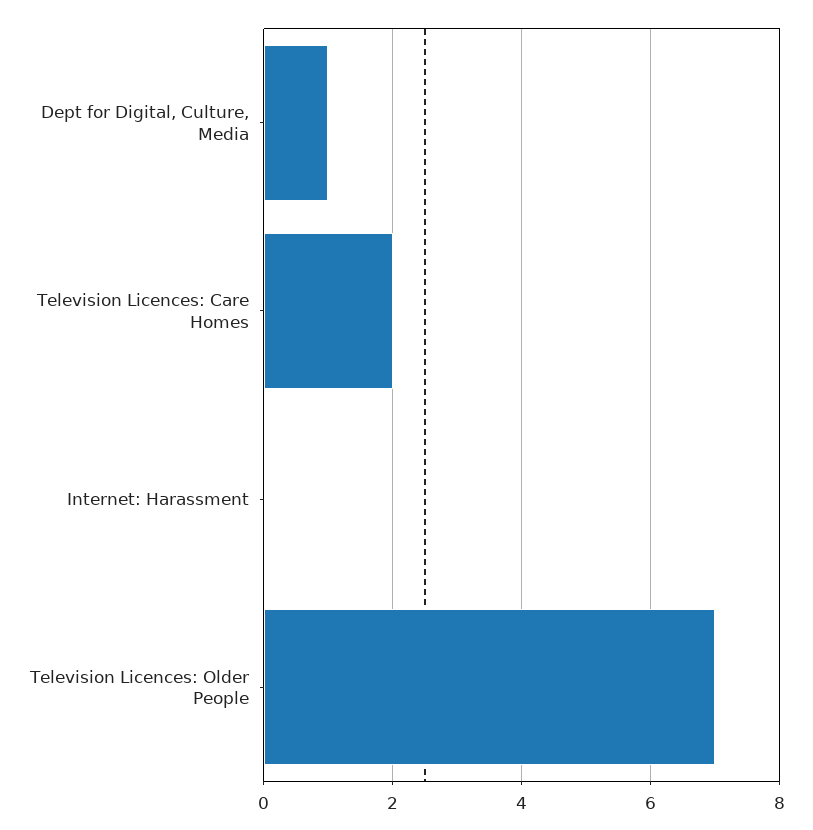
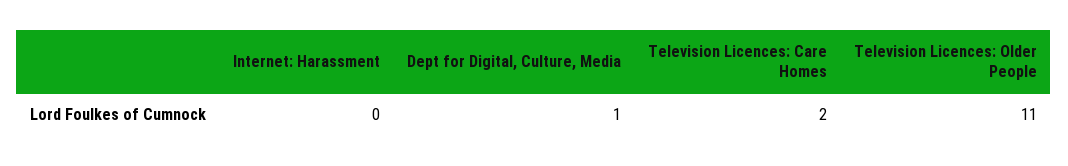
Television Licences: Older People: 7 -> 11

